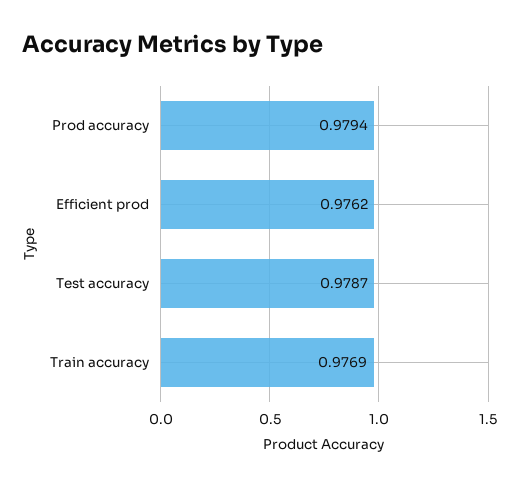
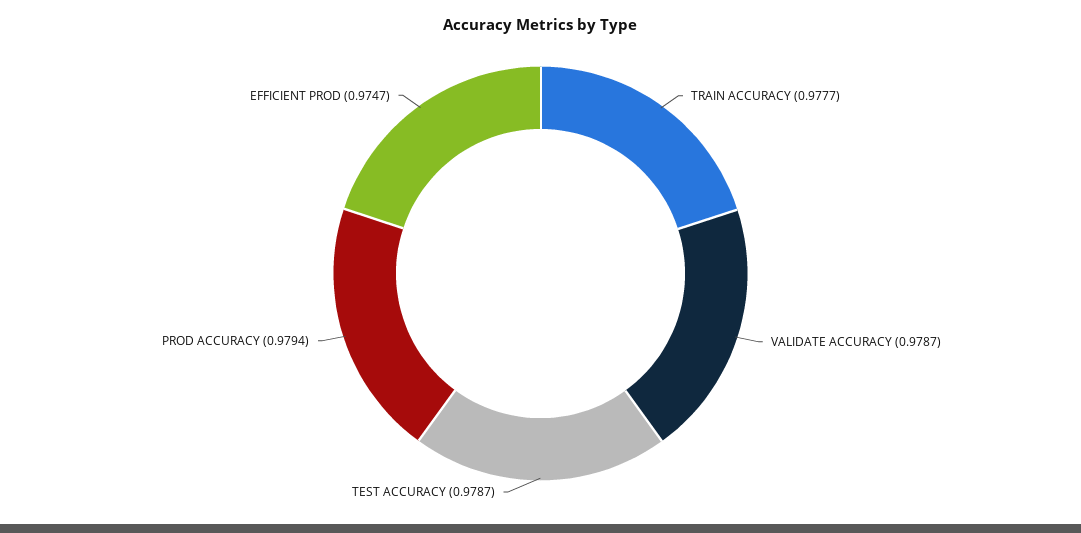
Efficient prod: 0.9762 -> 0.9747
Train accuracy: 0.9769 -> 0.9777
VALIDATE ACCURACY: none -> 0.9787

